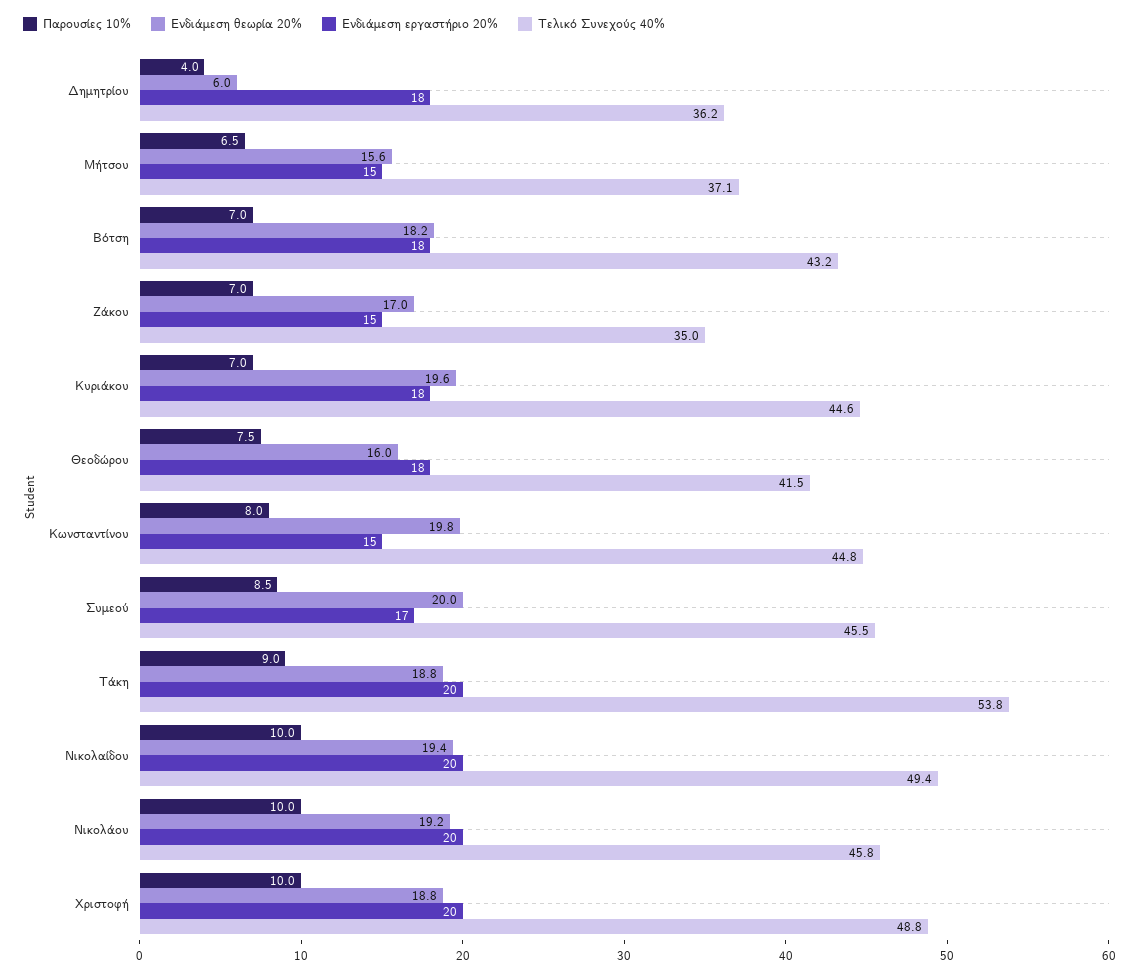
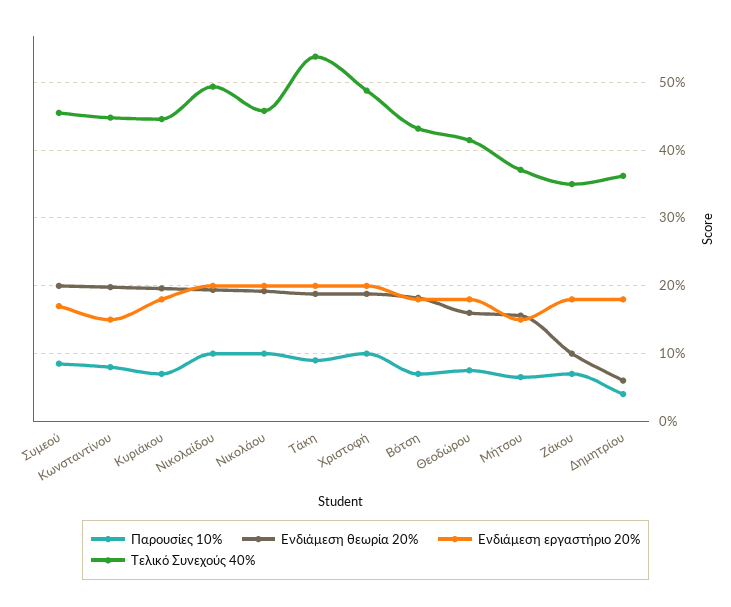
Ενδιάμεση θεωρία 20%, Ζάκου: 17 -> 10
Ενδιάμεση εργαστήριο 20%, Ζάκου: 15 -> 18

